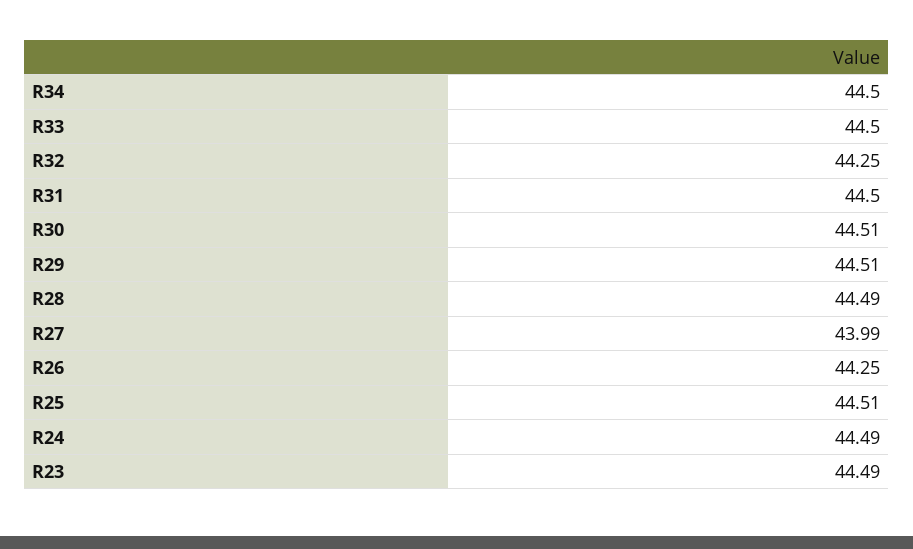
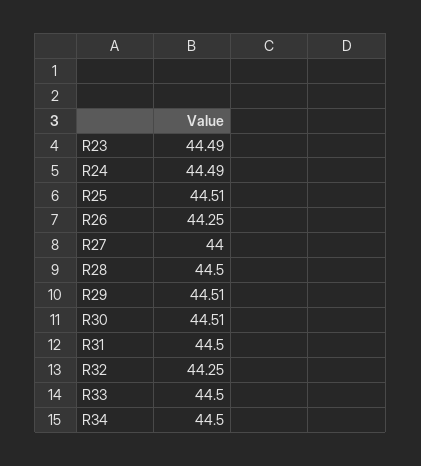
R28: 44.49 -> 44.5
R27: 43.99 -> 44

